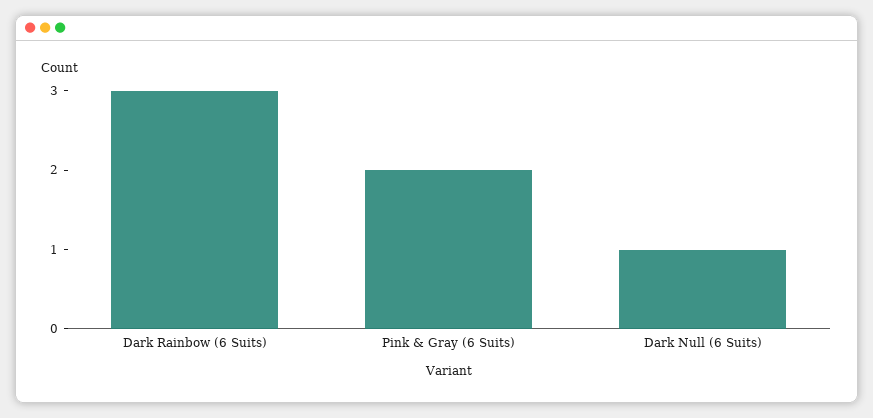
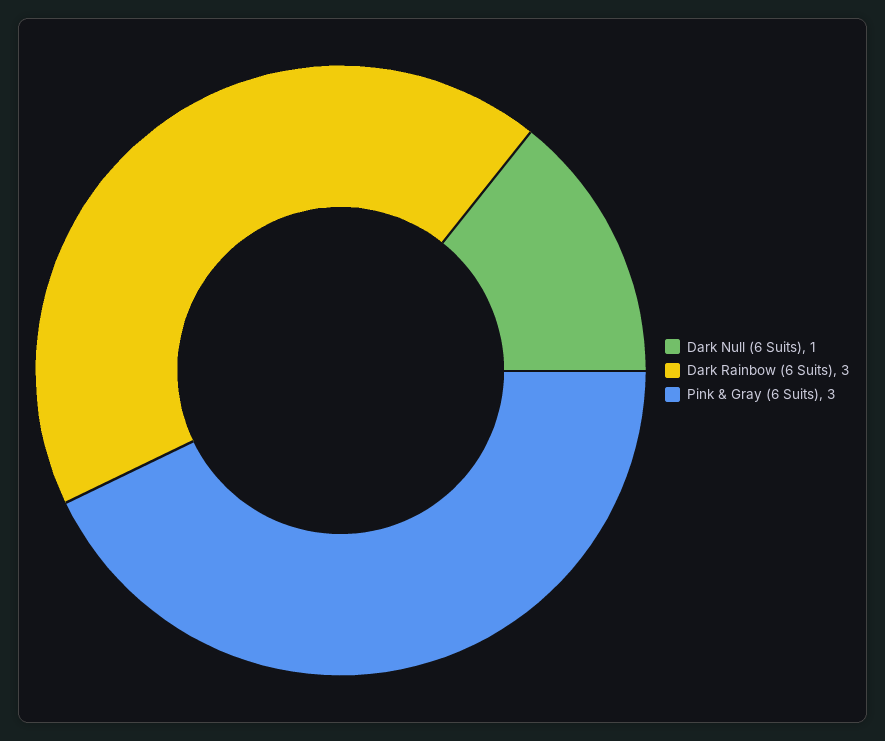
Pink & Gray (6 Suits): 2 -> 3

